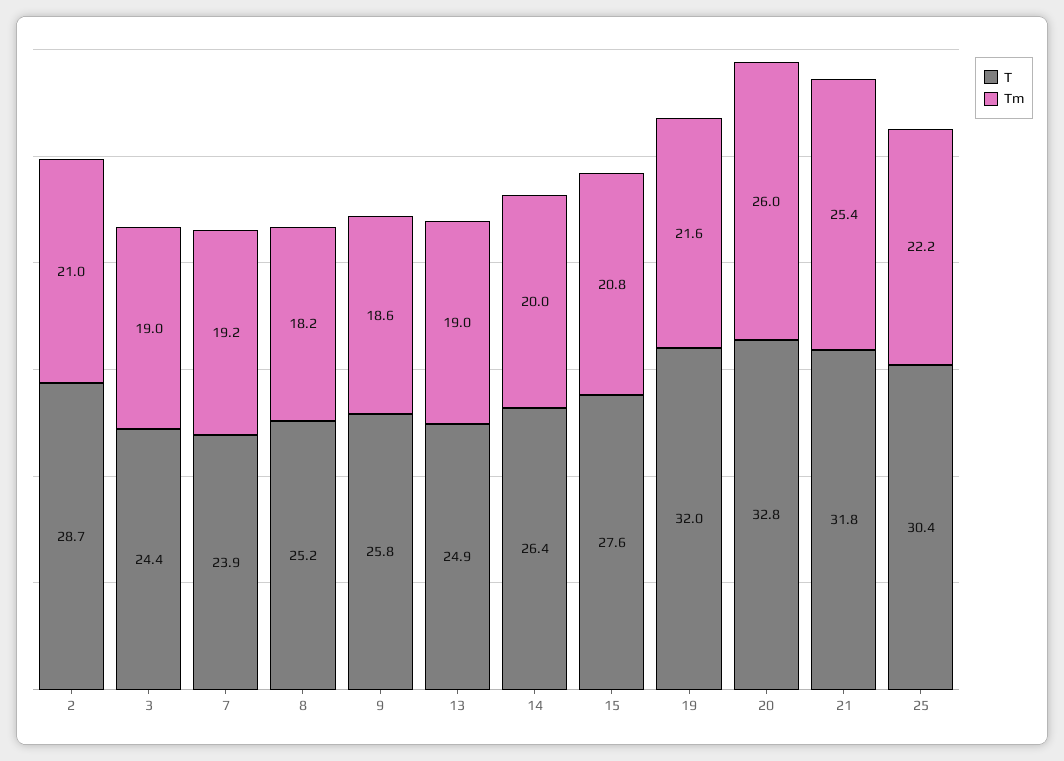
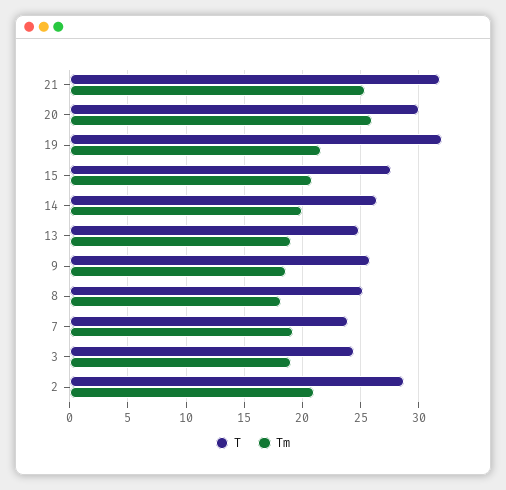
T, 20: 32.8 -> 30
T, 25: 30.4 -> none
Tm, 25: 22.2 -> none

